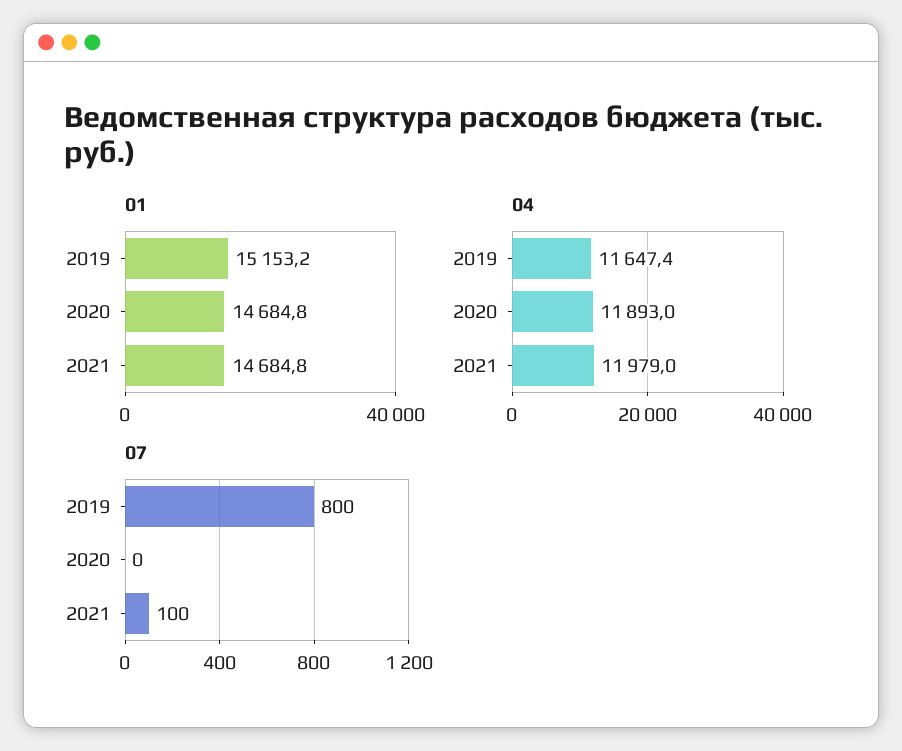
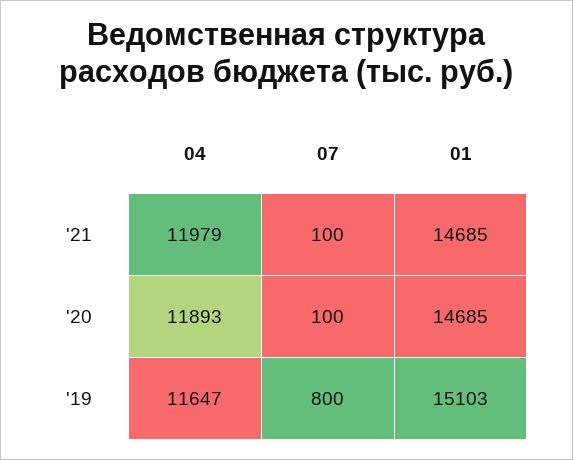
01, 2019: 15153.2 -> 15103
07, 2020: 0 -> 100

